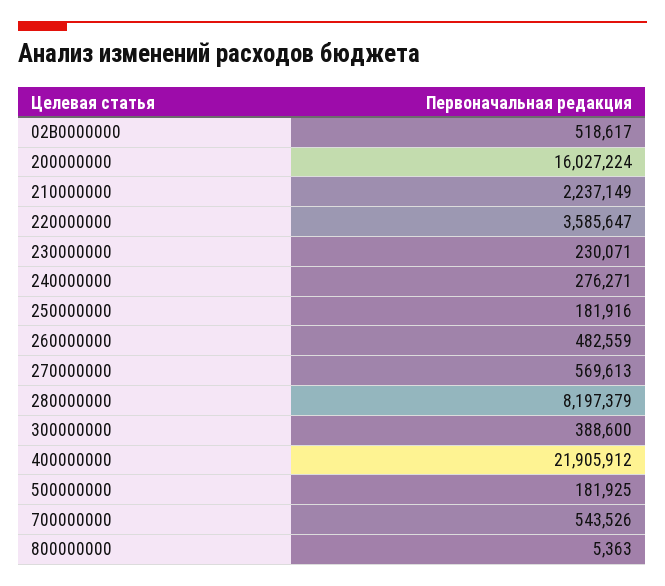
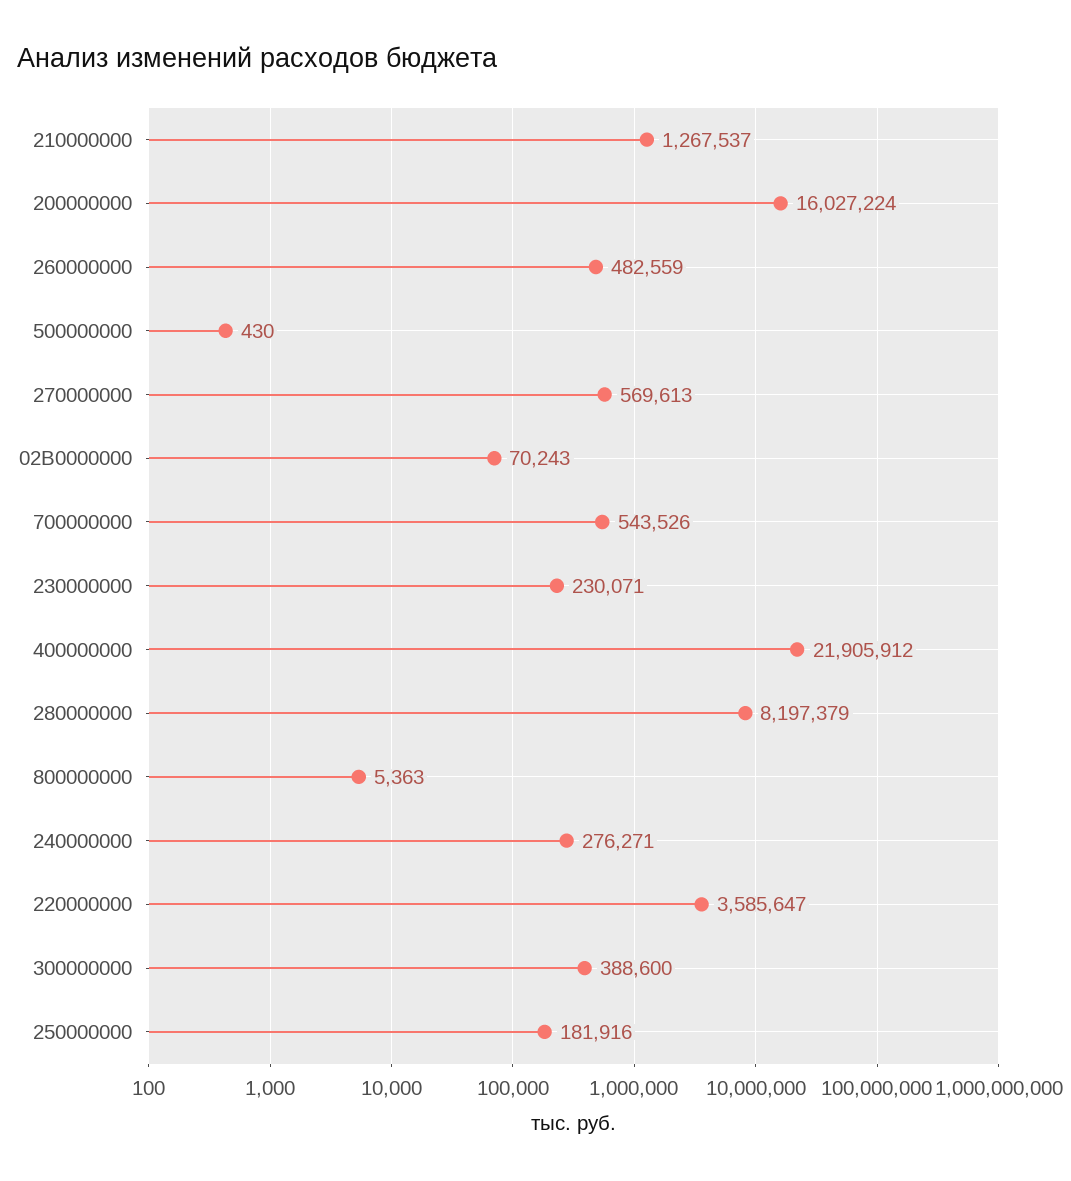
02В0000000: 518617 -> 70243
210000000: 2237149 -> 1267537
500000000: 181925 -> 430

